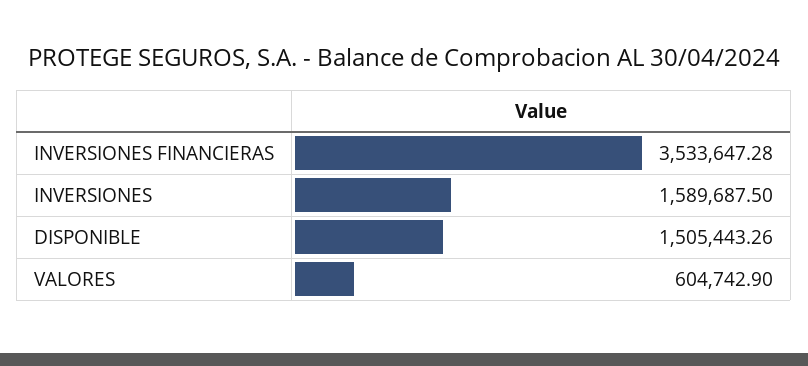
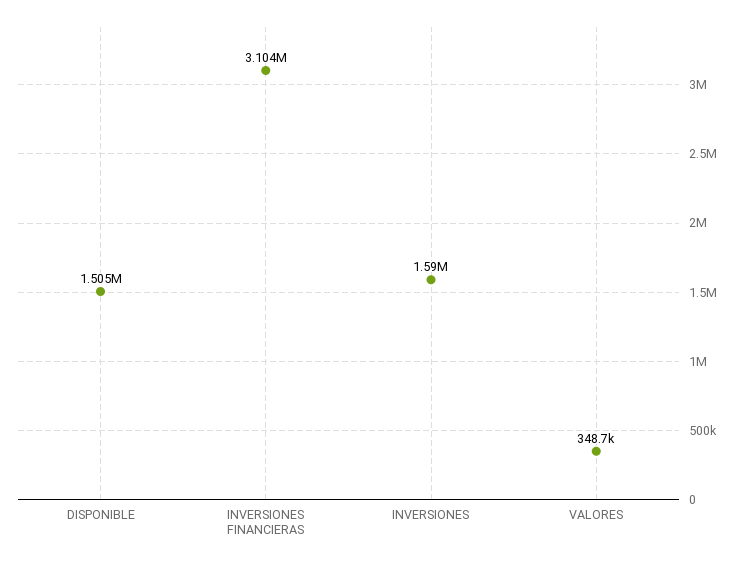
INVERSIONES FINANCIERAS: 3533647.28 -> 3104000
VALORES: 604742.9 -> 348700

